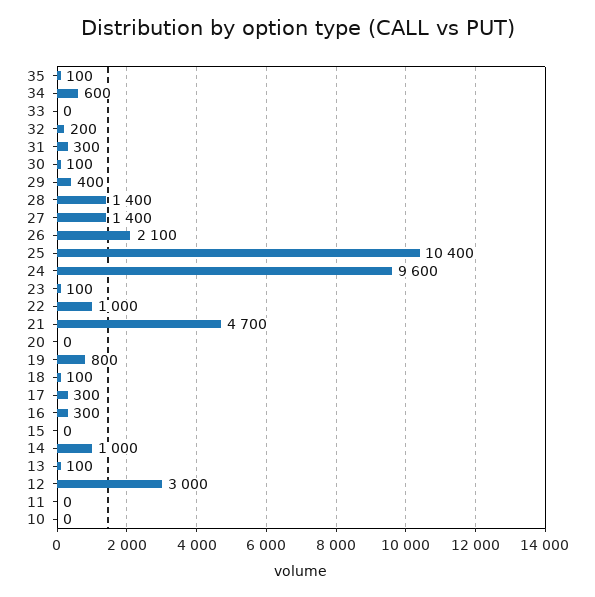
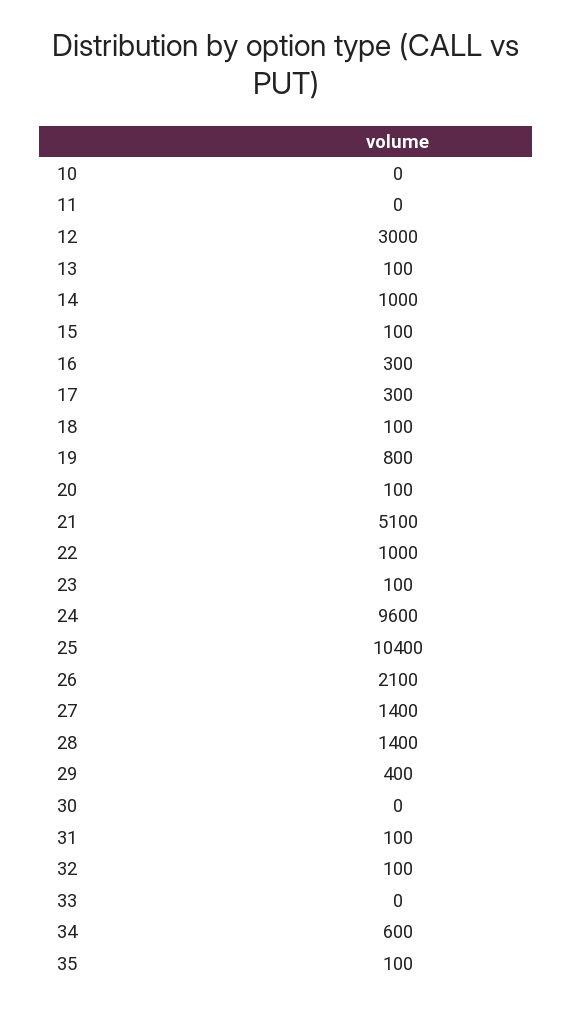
32: 200 -> 100
31: 300 -> 100
30: 100 -> 0
21: 4700 -> 5100
20: 0 -> 100
15: 0 -> 100

